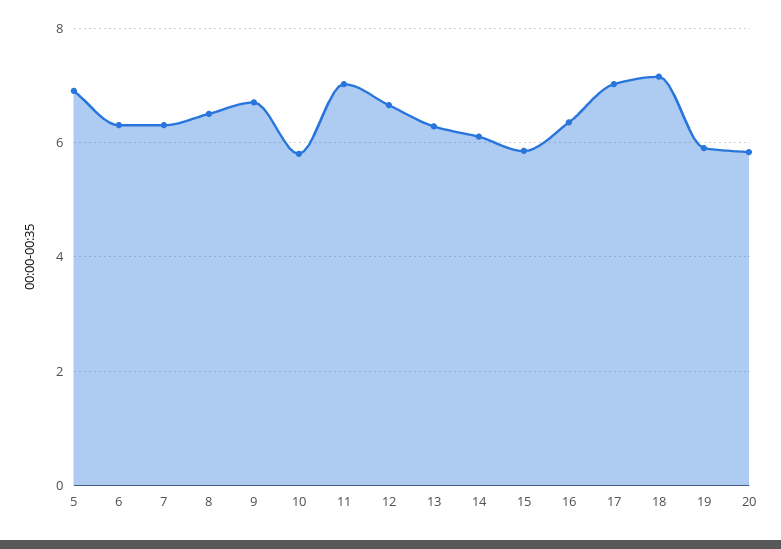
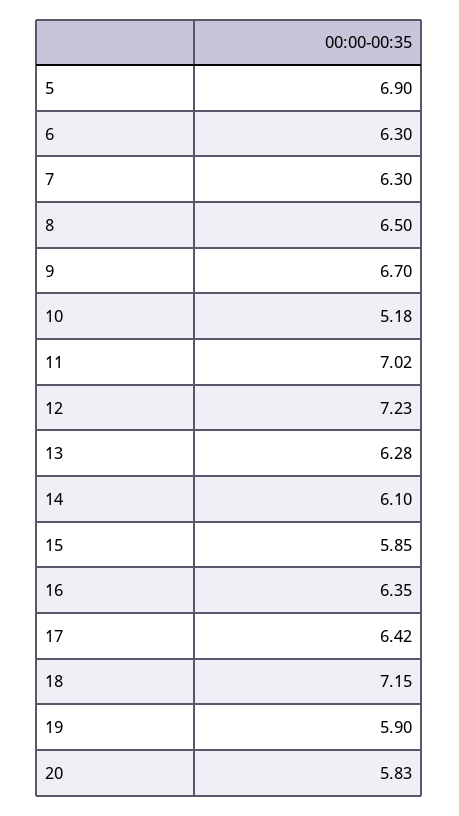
10: 5.8 -> 5.18
12: 6.6 -> 7.23
17: 7 -> 6.42

